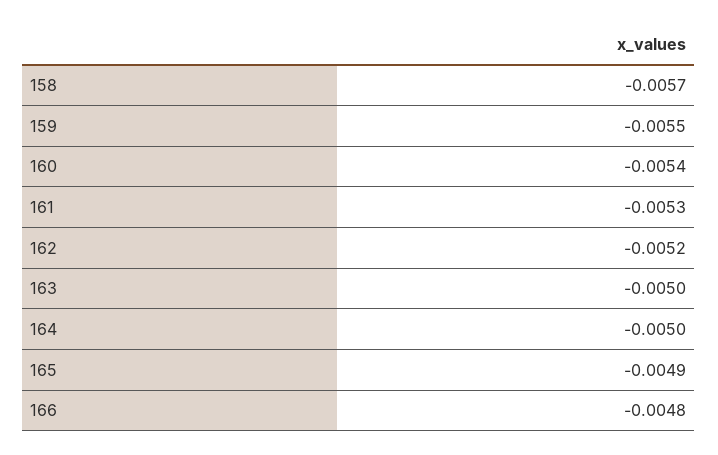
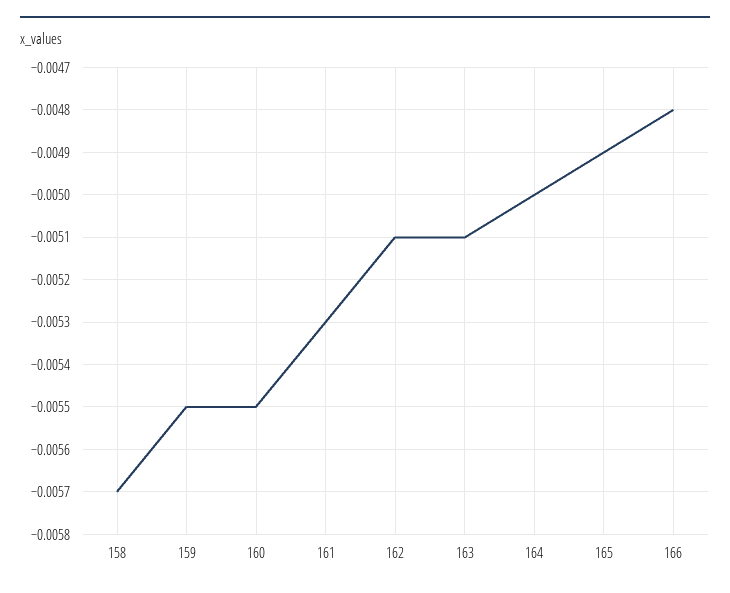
160: -0.0054 -> -0.0055
162: -0.0052 -> -0.0051
163: -0.005 -> -0.0051

